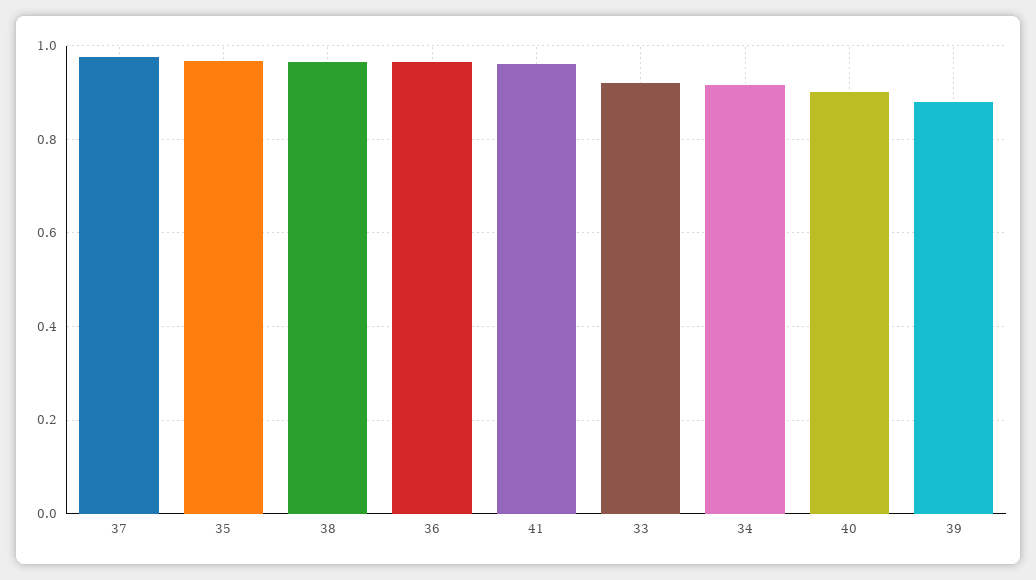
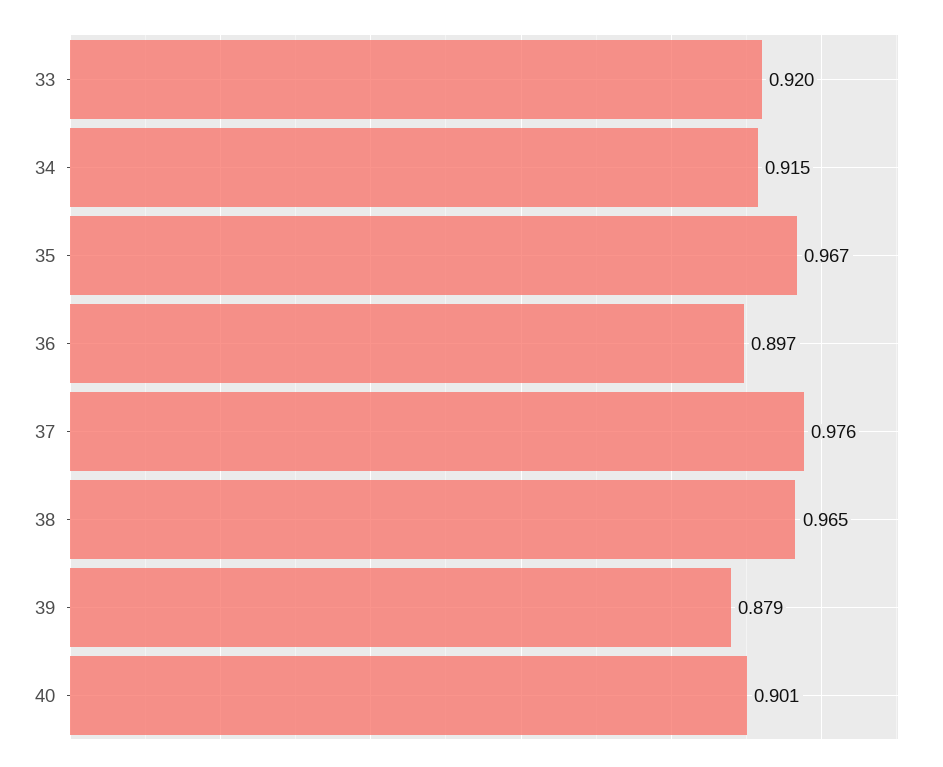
36: 0.96 -> 0.897
41: 0.96 -> none

